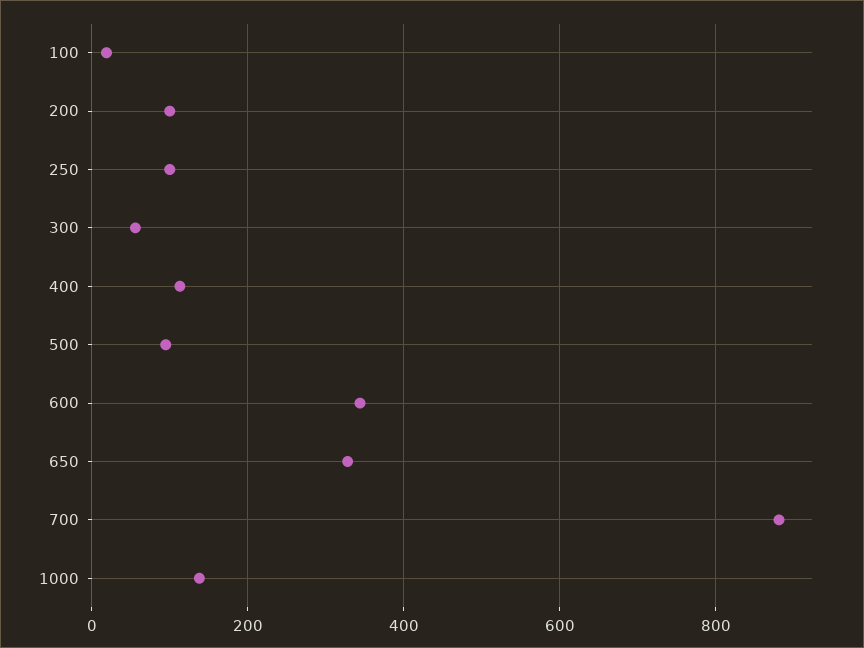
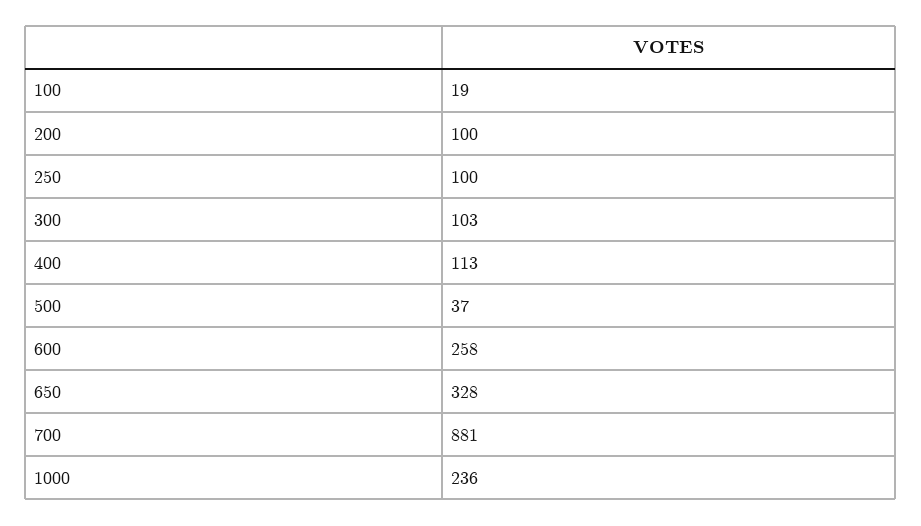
300: 60 -> 103
500: 100 -> 37
600: 340 -> 258
1000: 140 -> 236

